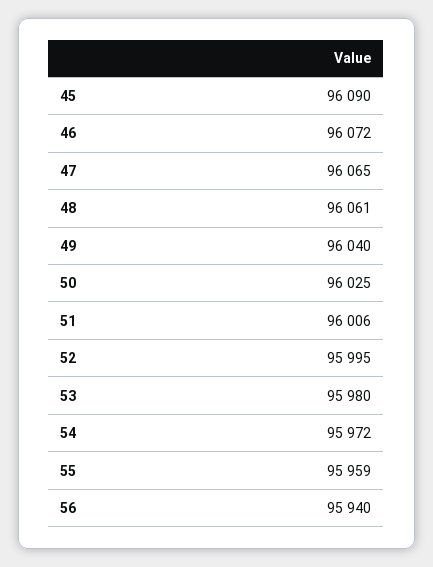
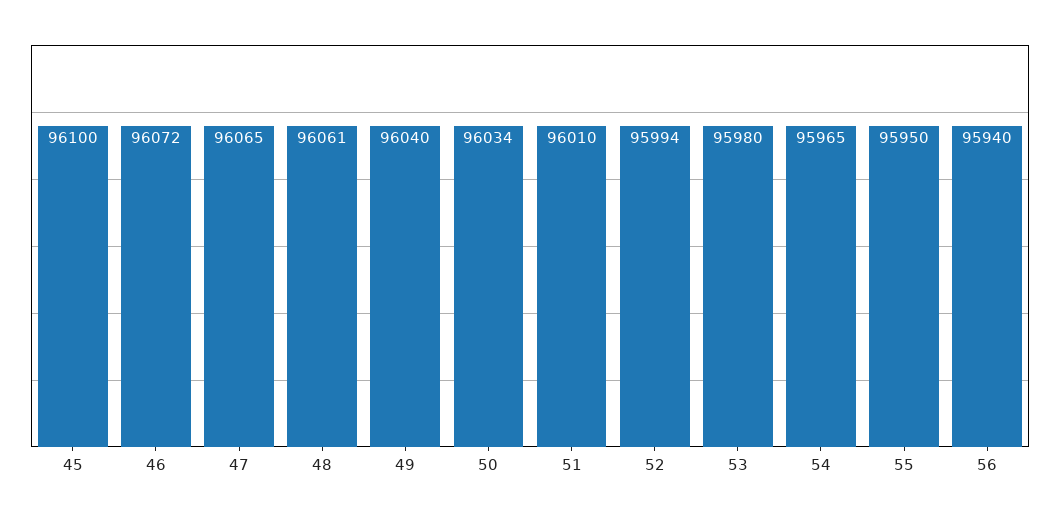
45: 96090 -> 96100
50: 96025 -> 96034
51: 96006 -> 96010
52: 95995 -> 95994
54: 95972 -> 95965
55: 95959 -> 95950

